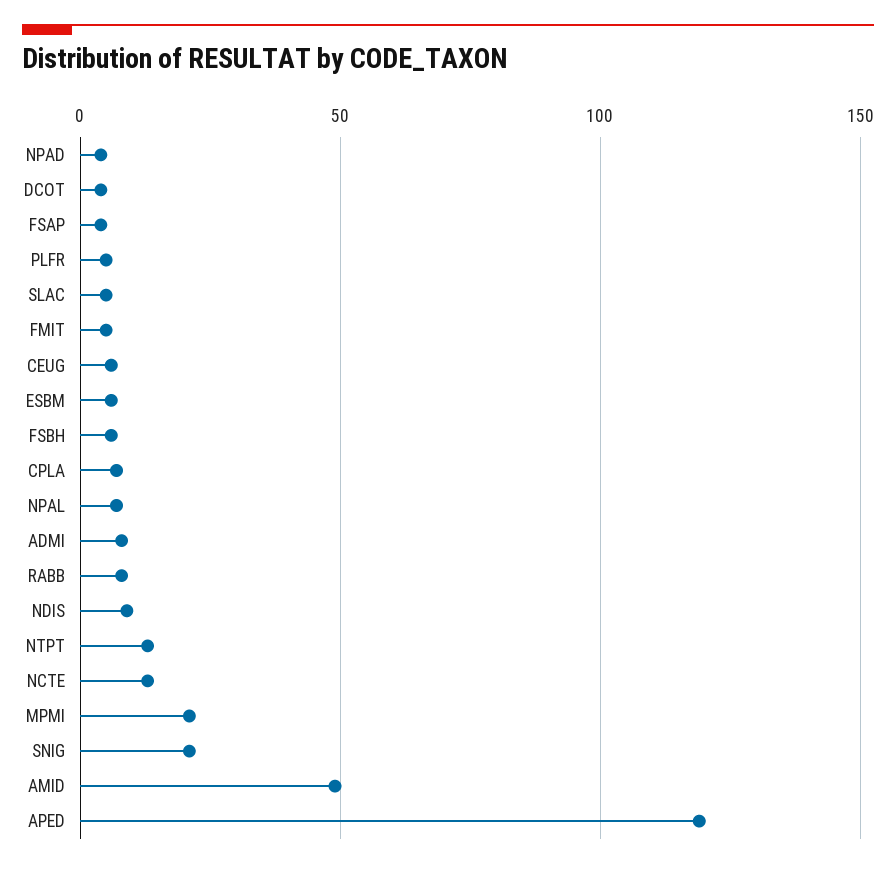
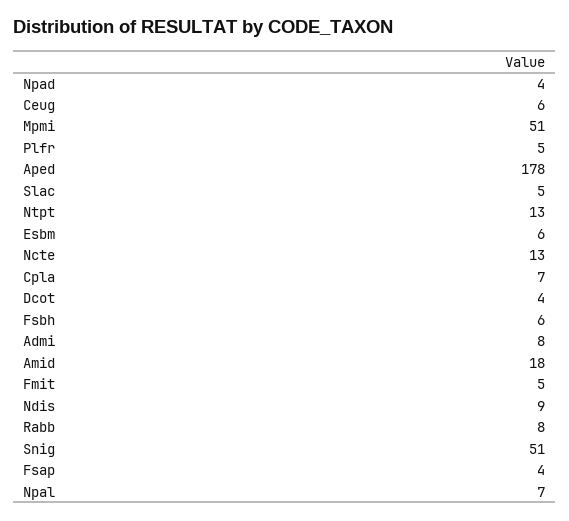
MPMI: 20 -> 51
SNIG: 20 -> 51
AMID: 50 -> 18
APED: 120 -> 178

